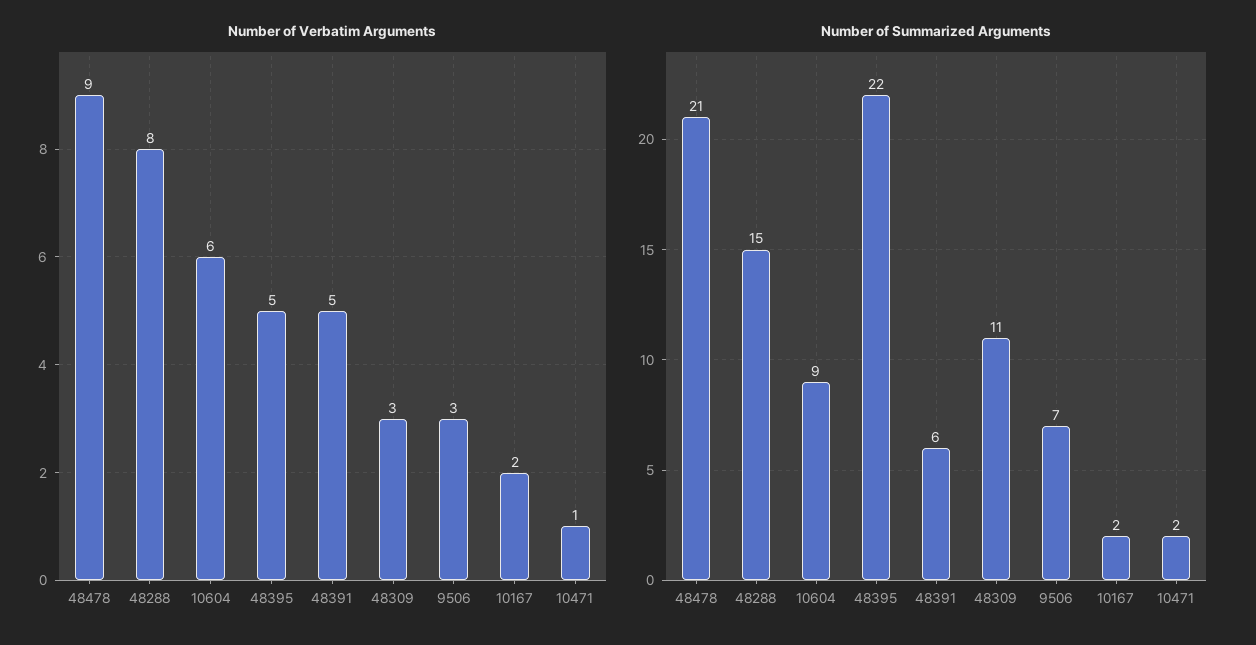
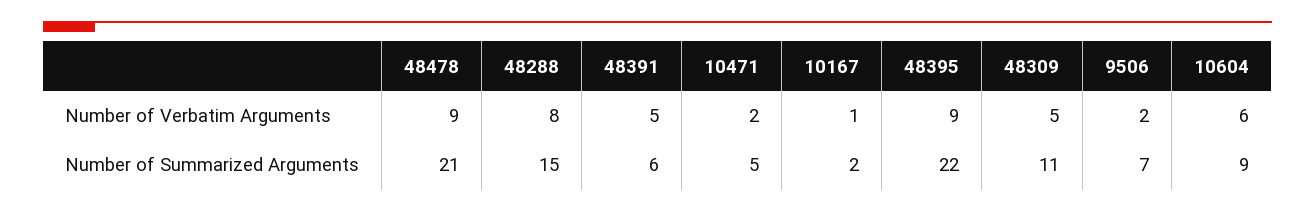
Number of Verbatim Arguments, 48395: 5 -> 9
Number of Verbatim Arguments, 48309: 3 -> 5
Number of Verbatim Arguments, 9506: 3 -> 2
Number of Verbatim Arguments, 10167: 2 -> 1
Number of Verbatim Arguments, 10471: 1 -> 2
Number of Summarized Arguments, 10471: 2 -> 5

